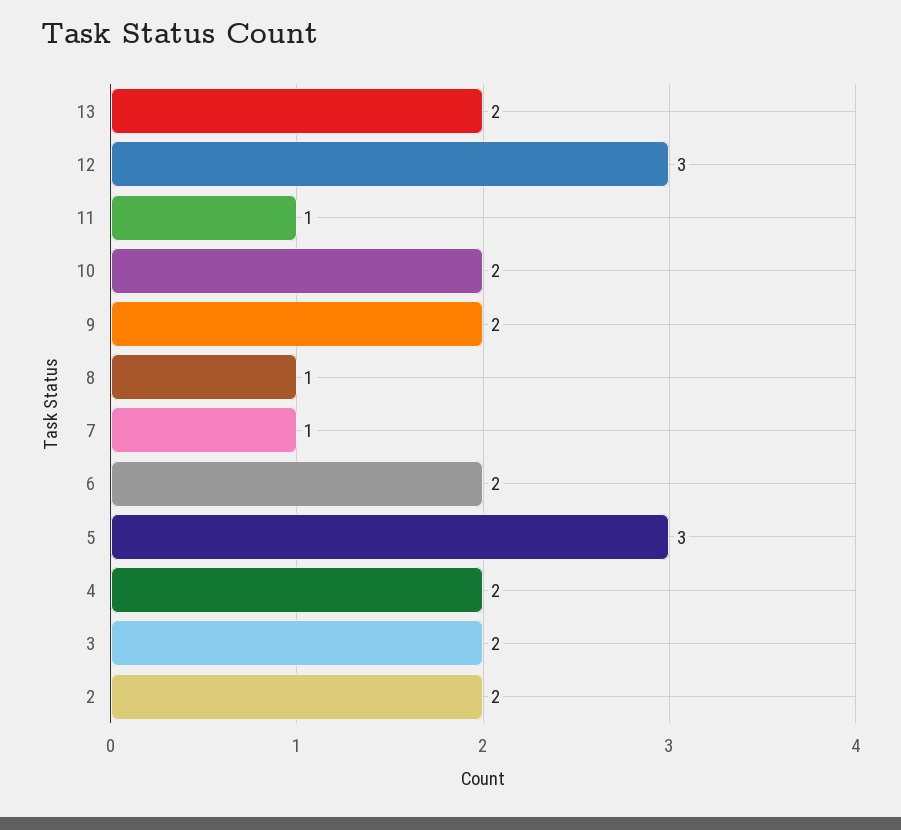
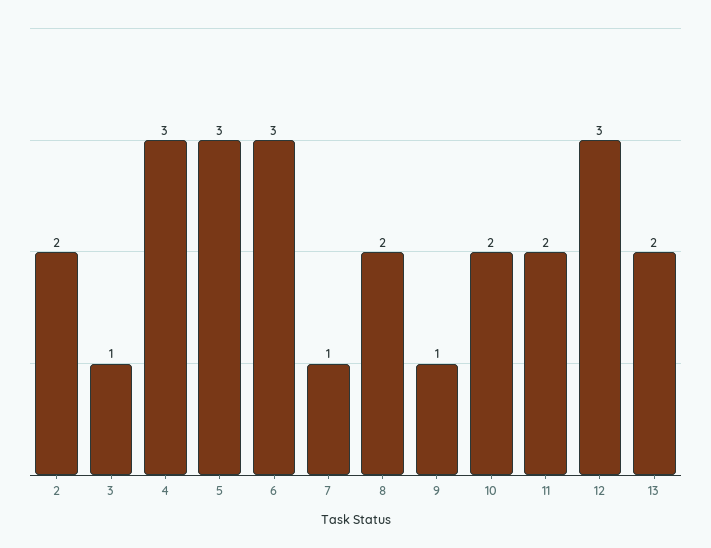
11: 1 -> 2
9: 2 -> 1
8: 1 -> 2
6: 2 -> 3
4: 2 -> 3
3: 2 -> 1

